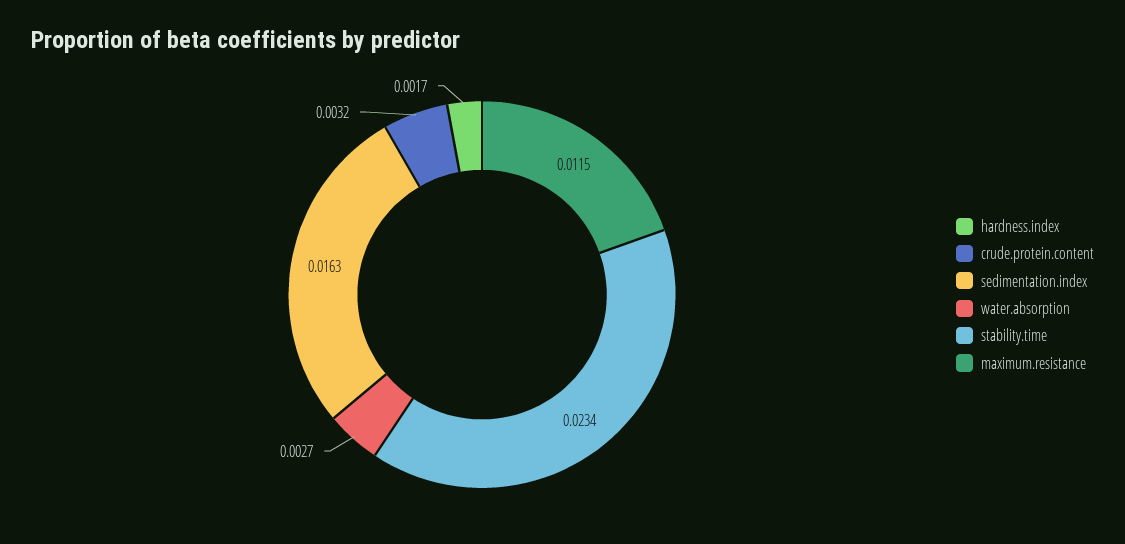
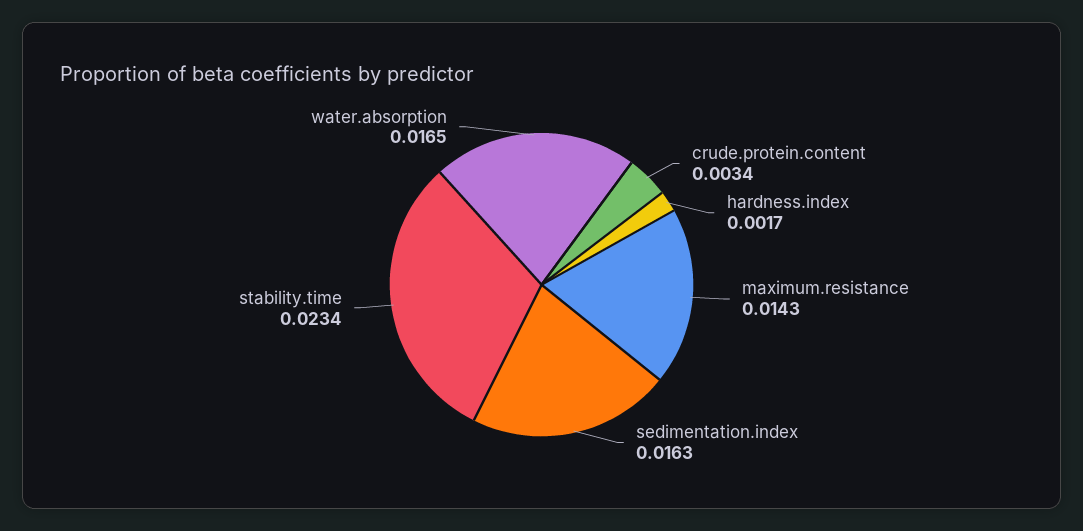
crude.protein.content: 0.0032 -> 0.0034
water.absorption: 0.0027 -> 0.0165
maximum.resistance: 0.0115 -> 0.0143

